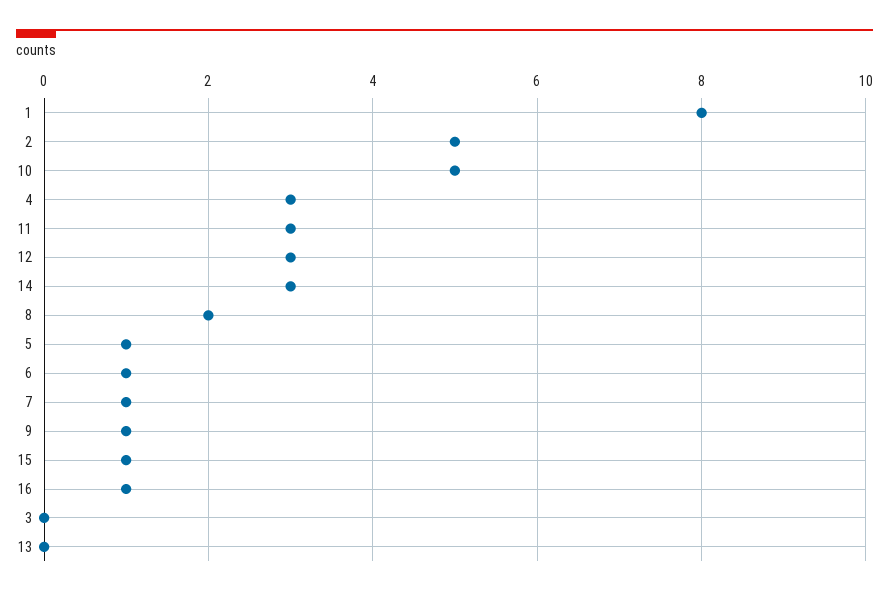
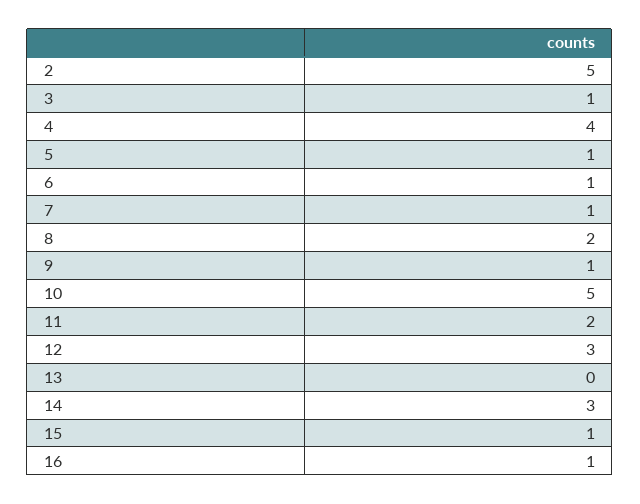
1: 8 -> none
4: 3 -> 4
11: 3 -> 2
3: 0 -> 1

